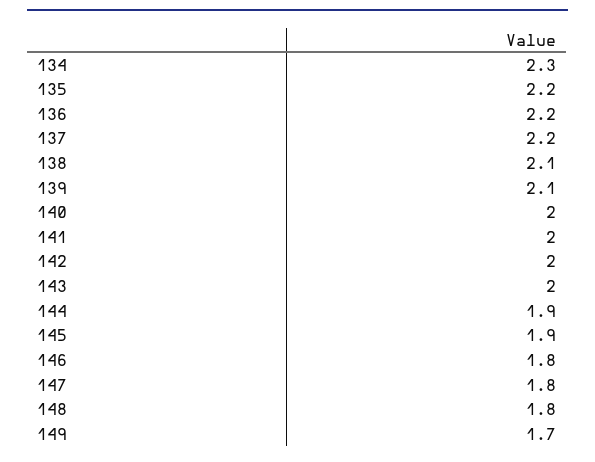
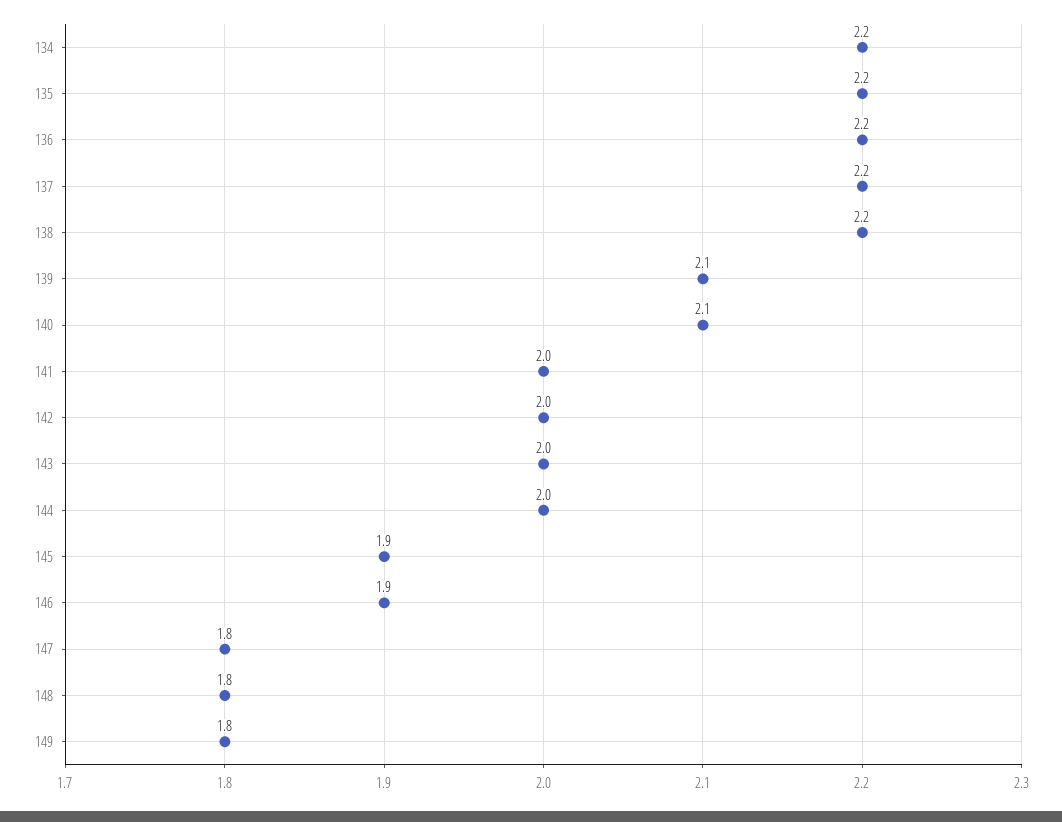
134: 2.3 -> 2.2
138: 2.1 -> 2.2
140: 2 -> 2.1
144: 1.9 -> 2
146: 1.8 -> 1.9
149: 1.7 -> 1.8

